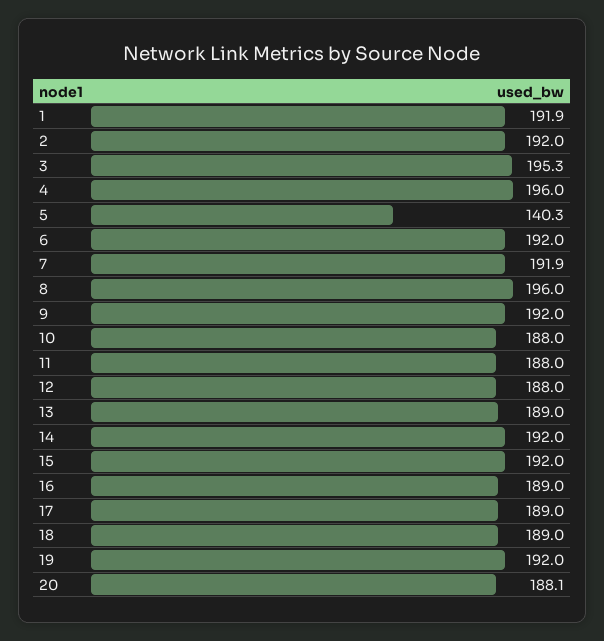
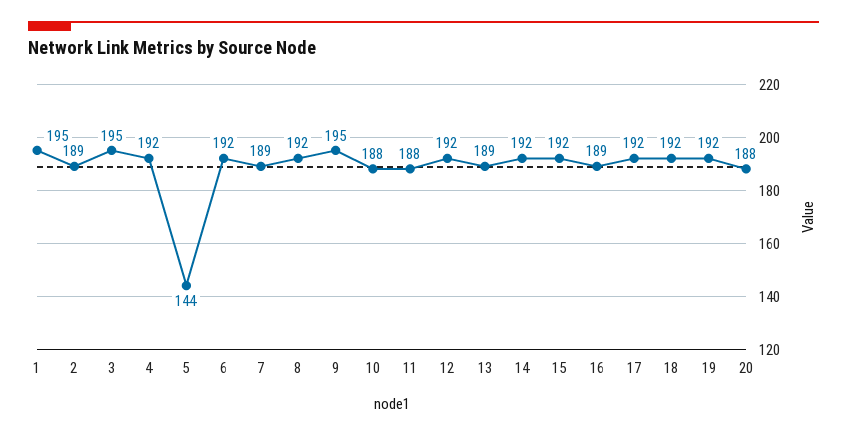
1: 191.9 -> 195
2: 192 -> 189
4: 196 -> 192
5: 140.3 -> 144
7: 191.9 -> 189
8: 196 -> 192
9: 192 -> 195
12: 188 -> 192
17: 189 -> 192
18: 189 -> 192

